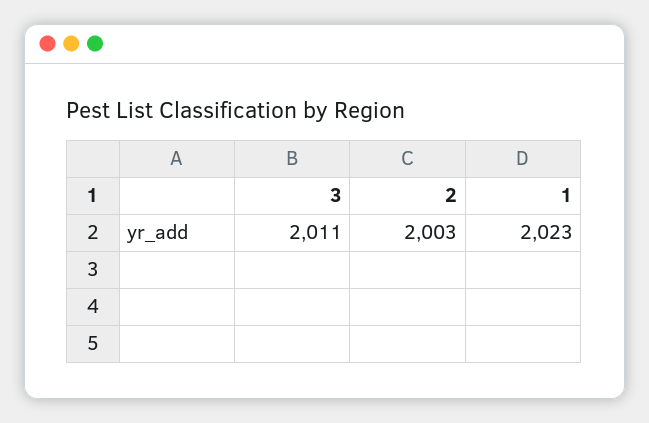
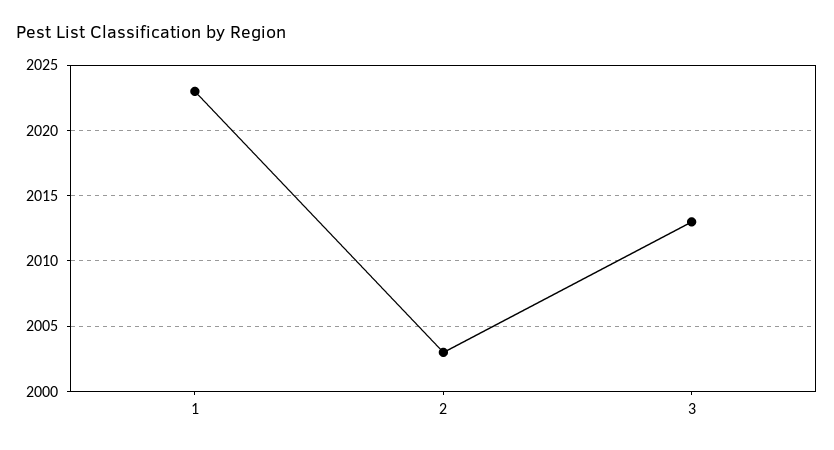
3: 2011 -> 2013

